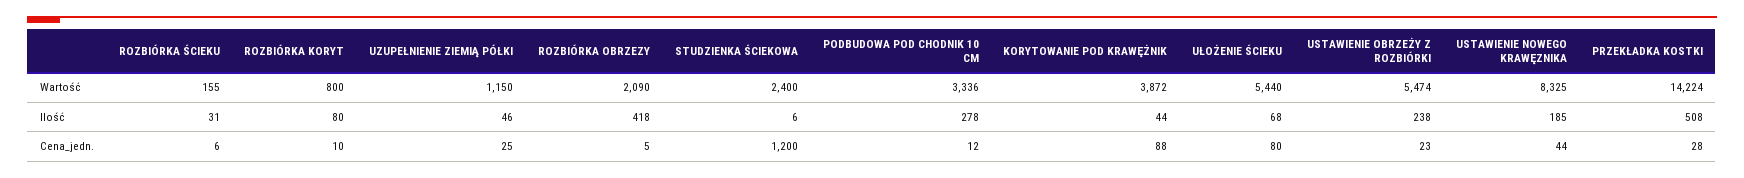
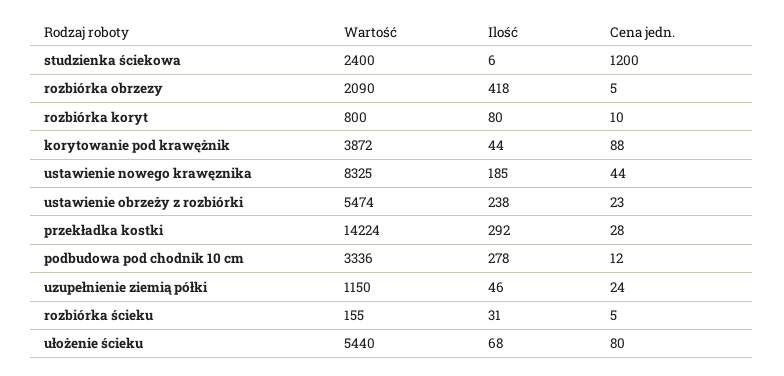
PRZEKŁADKA KOSTKI, Ilość: 508 -> 292
ROZBIÓRKA ŚCIEKU, Cena_jedn.: 6 -> 5
UZUPEŁNIENIE ZIEMIĄ PÓŁKI, Cena_jedn.: 25 -> 24

